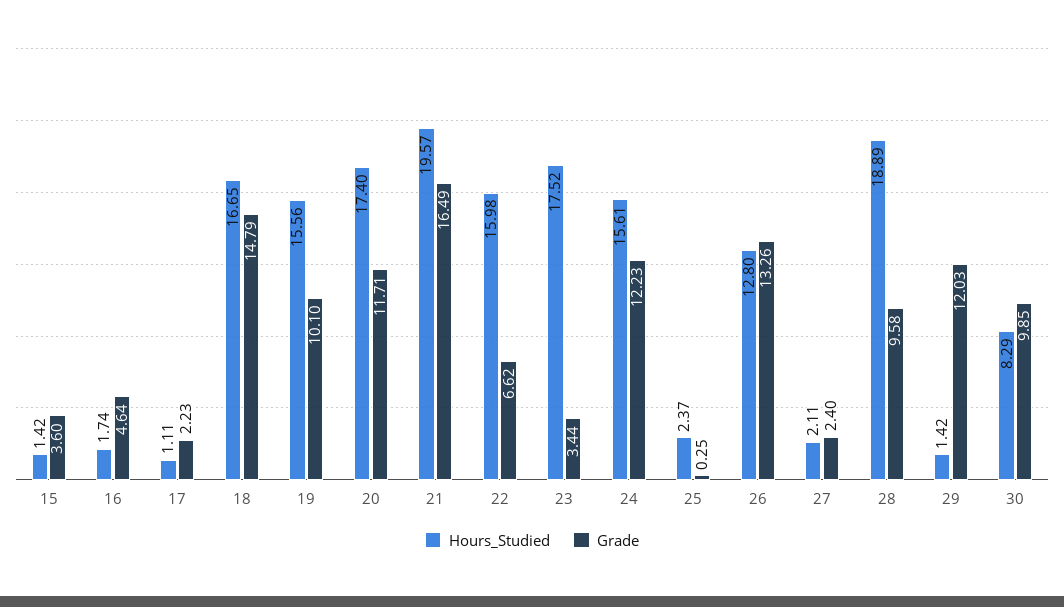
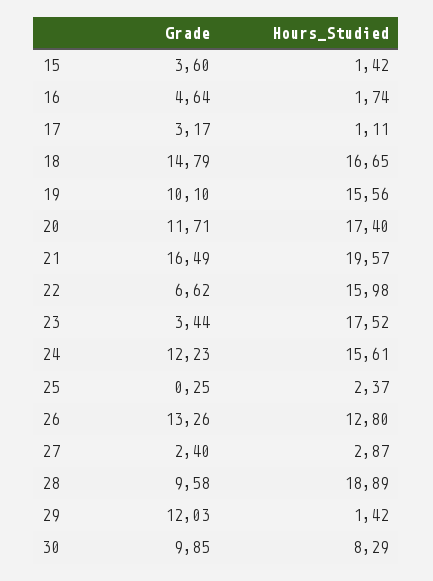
Grade, 17: 2.23 -> 3.17
Hours_Studied, 27: 2.11 -> 2.87

